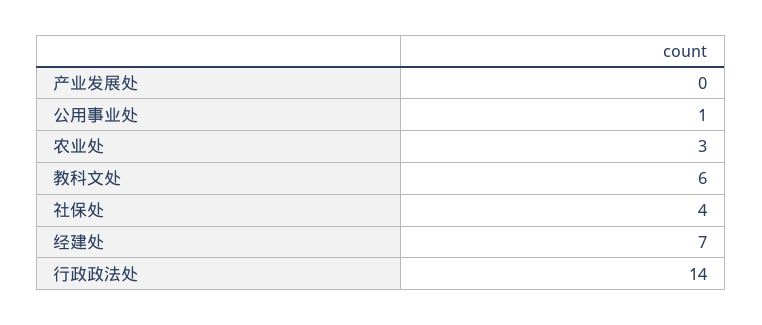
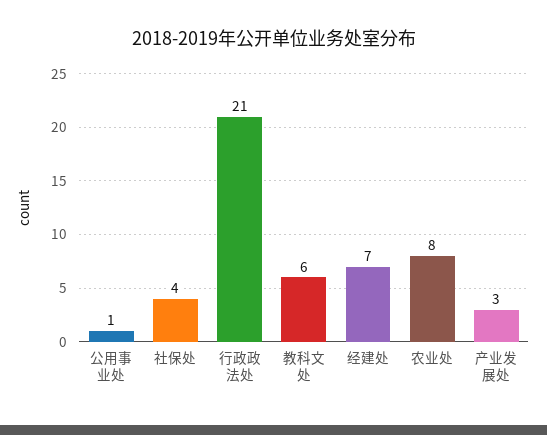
产业发展处: 0 -> 3
农业处: 3 -> 8
行政政法处: 14 -> 21

